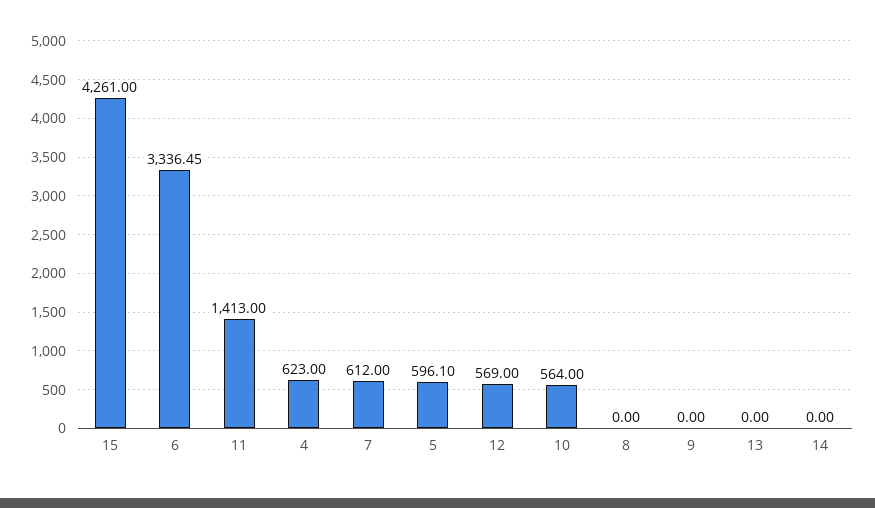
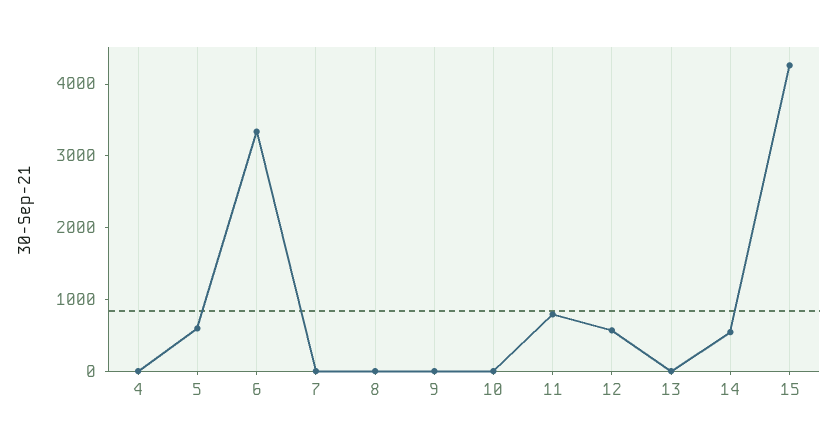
11: 1413 -> 800
4: 623 -> 0
7: 612 -> 0
10: 564 -> 0
14: 0 -> 600

